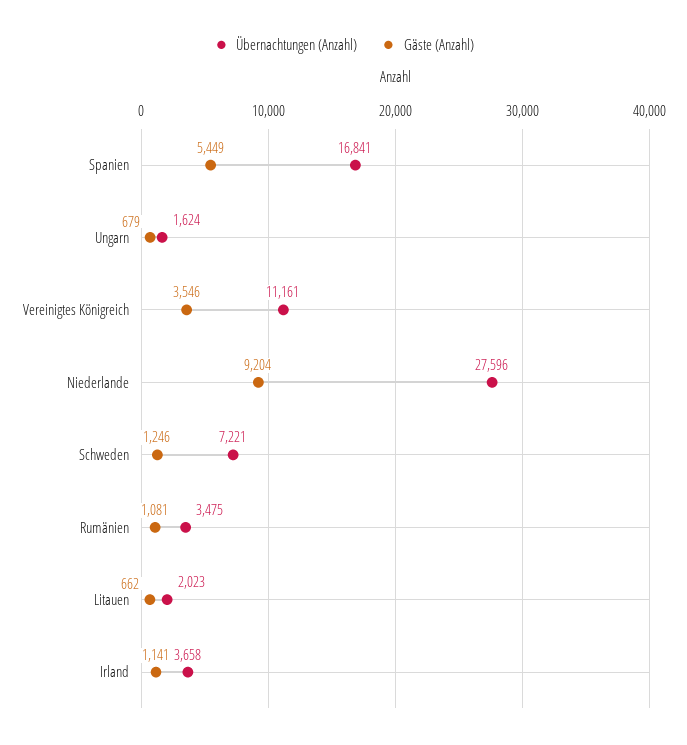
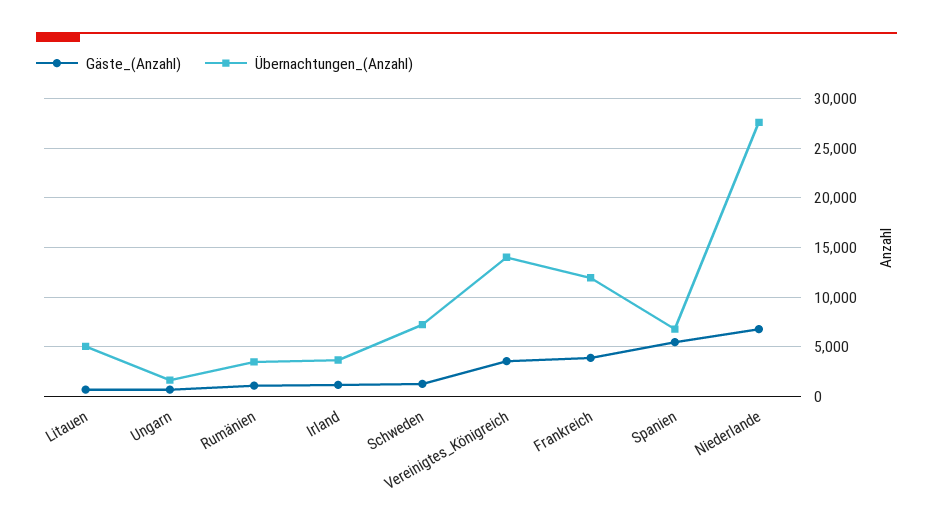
Übernachtungen (Anzahl), Spanien: 16841 -> 7000
Übernachtungen (Anzahl), Vereinigtes Königreich: 11161 -> 14000
Gäste (Anzahl), Niederlande: 9204 -> 7000
Übernachtungen (Anzahl), Litauen: 2023 -> 5000
Gäste (Anzahl), Frankreich: none -> 4000
Übernachtungen (Anzahl), Frankreich: none -> 12000

